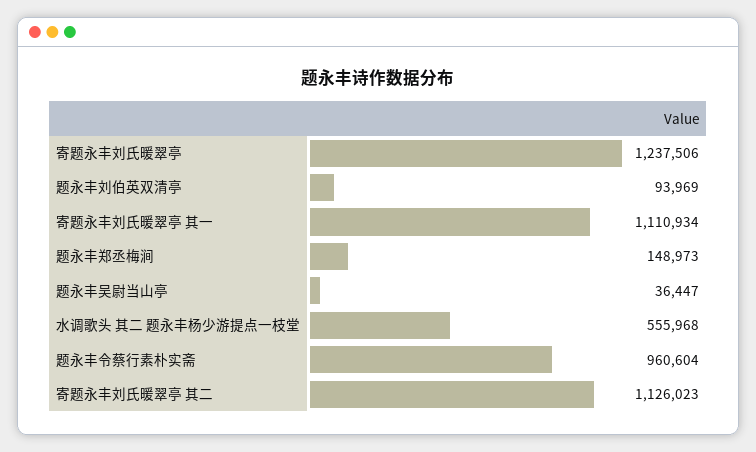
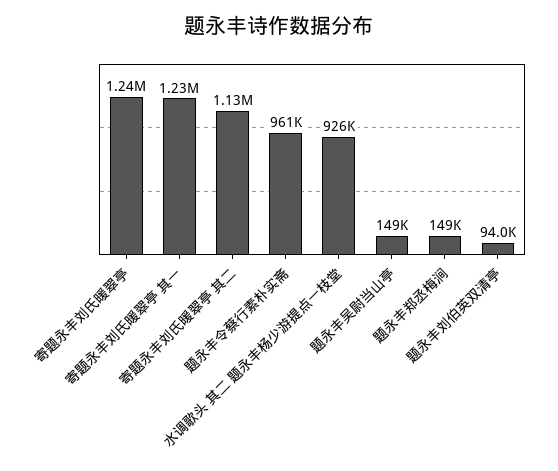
寄题永丰刘氏暖翠亭 其一: 1110934 -> 1230000
题永丰吴尉当山亭: 36447 -> 149000
水调歌头 其二 题永丰杨少游提点一枝堂: 555968 -> 926000

